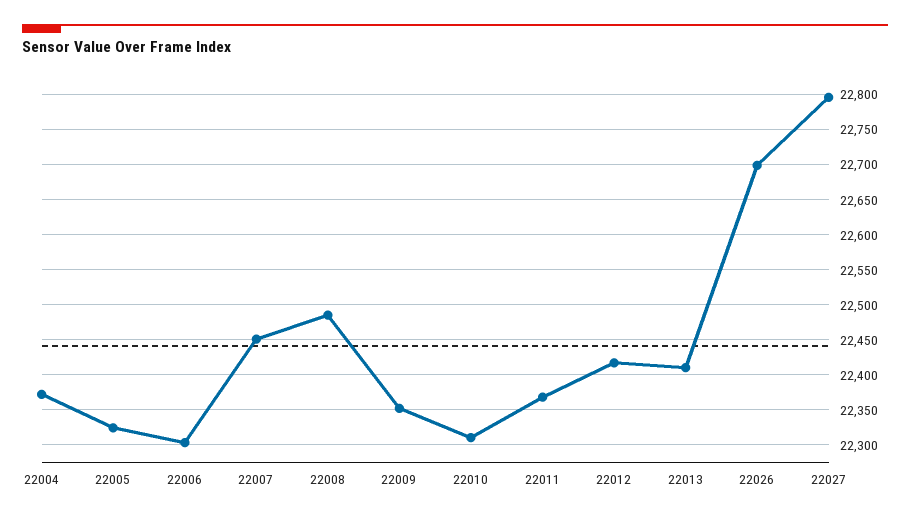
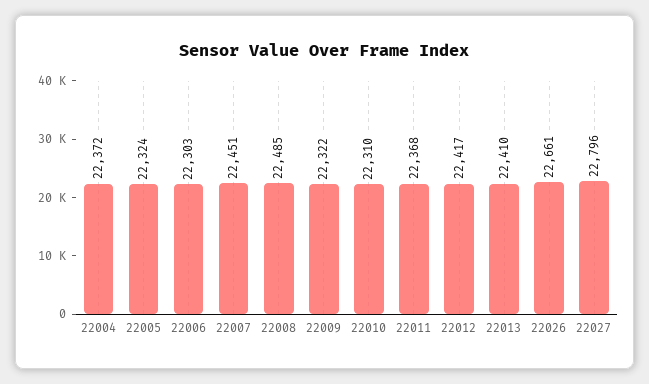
22009: 22350 -> 22322
22026: 22700 -> 22661

